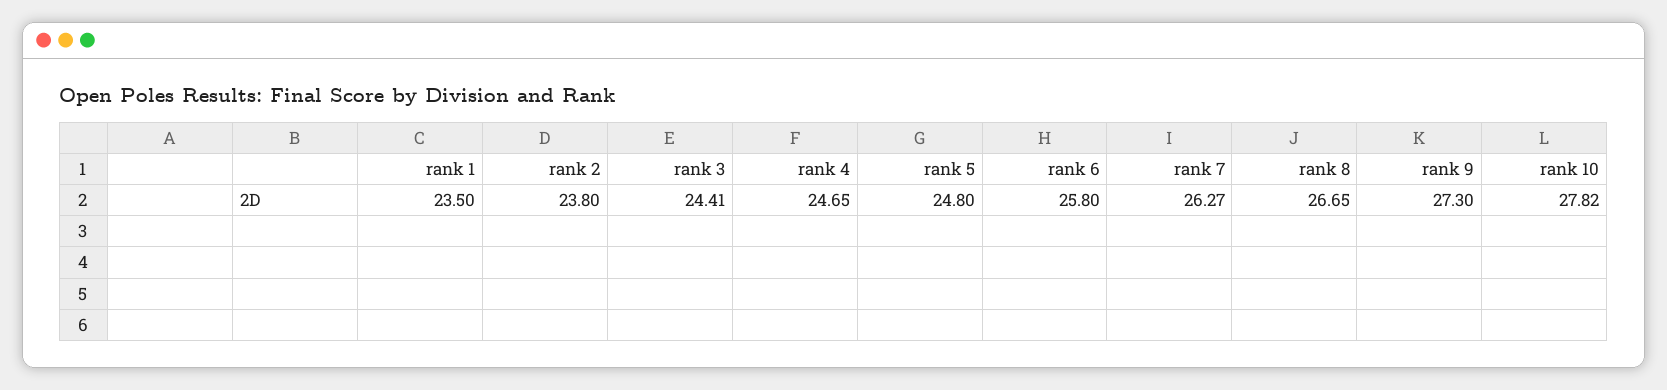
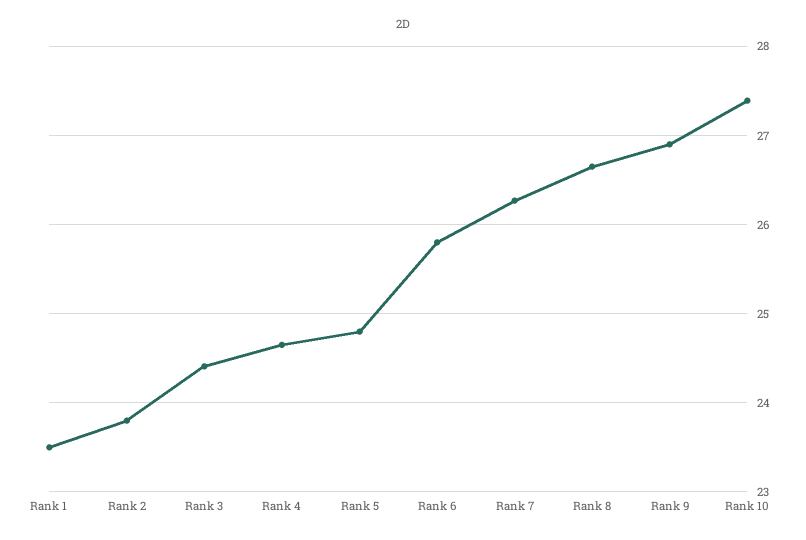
rank 9: 27.3 -> 26.9
rank 10: 27.82 -> 27.4

